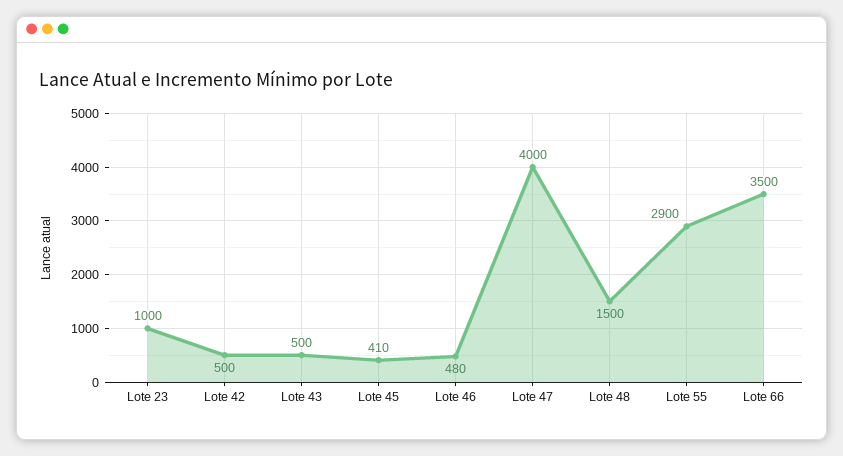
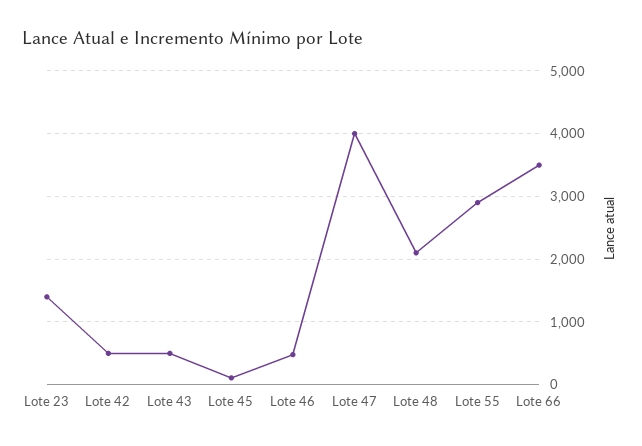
Lote 23: 1000 -> 1400
Lote 45: 410 -> 100
Lote 48: 1500 -> 2100

